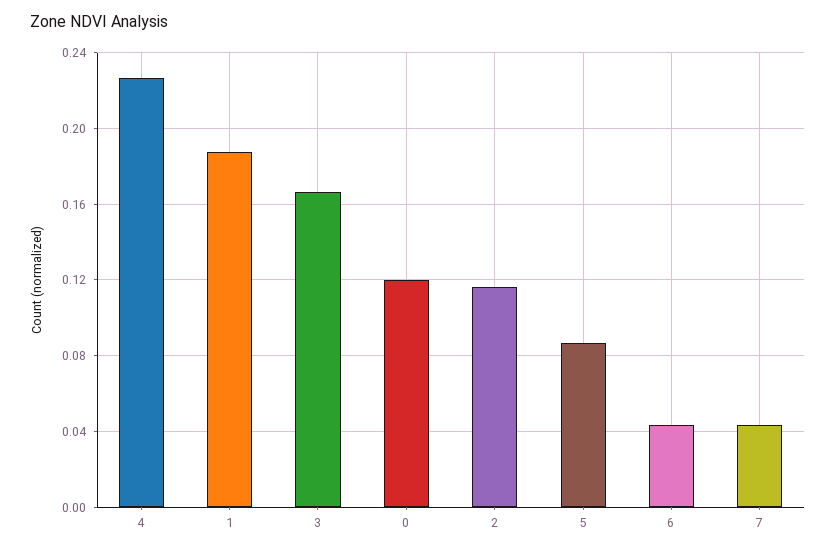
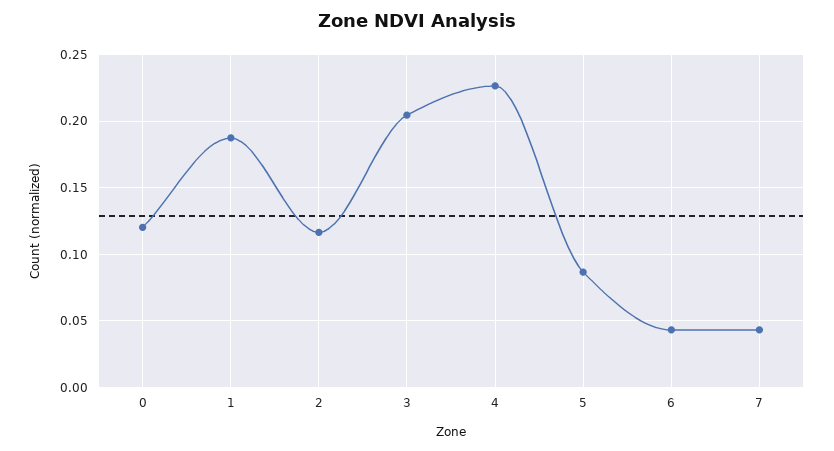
3: 0.165 -> 0.205

